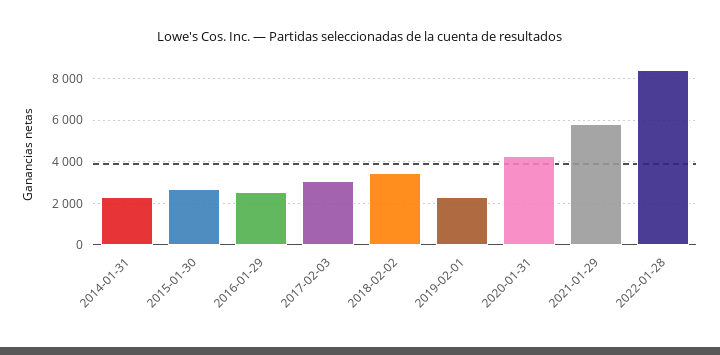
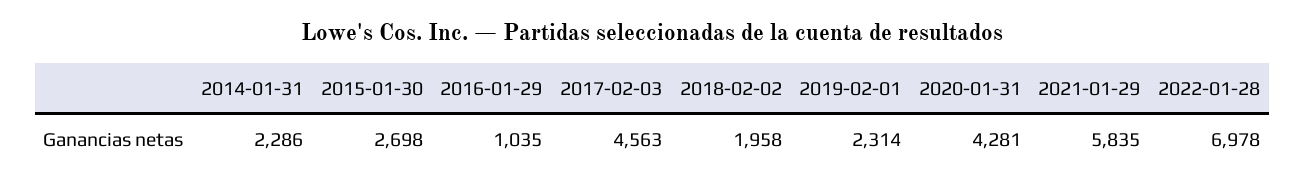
2016-01-29: 2500 -> 1035
2017-02-03: 3000 -> 4563
2018-02-02: 3500 -> 1958
2022-01-28: 8500 -> 6978

